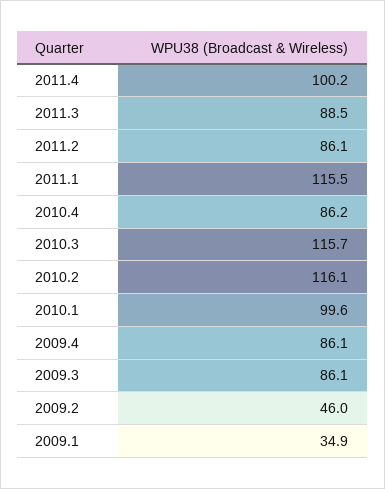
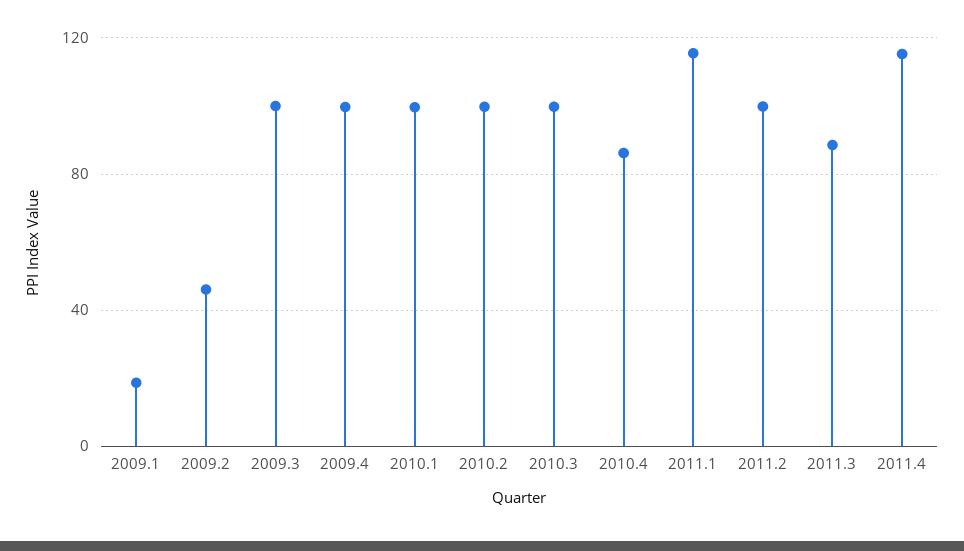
2011.4: 100.2 -> 115
2011.2: 86.1 -> 100
2010.3: 115.7 -> 100
2010.2: 116.1 -> 100
2009.4: 86.1 -> 100
2009.3: 86.1 -> 100
2009.1: 34.9 -> 20

